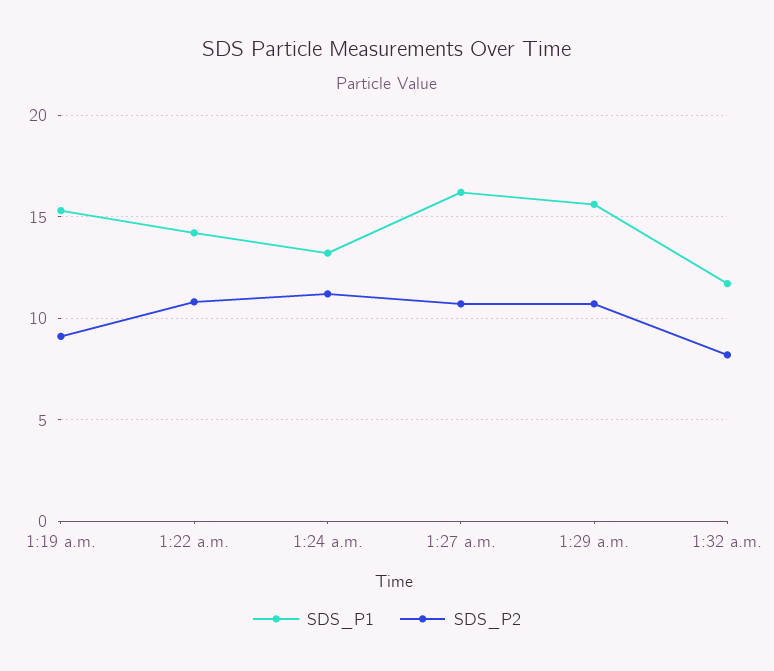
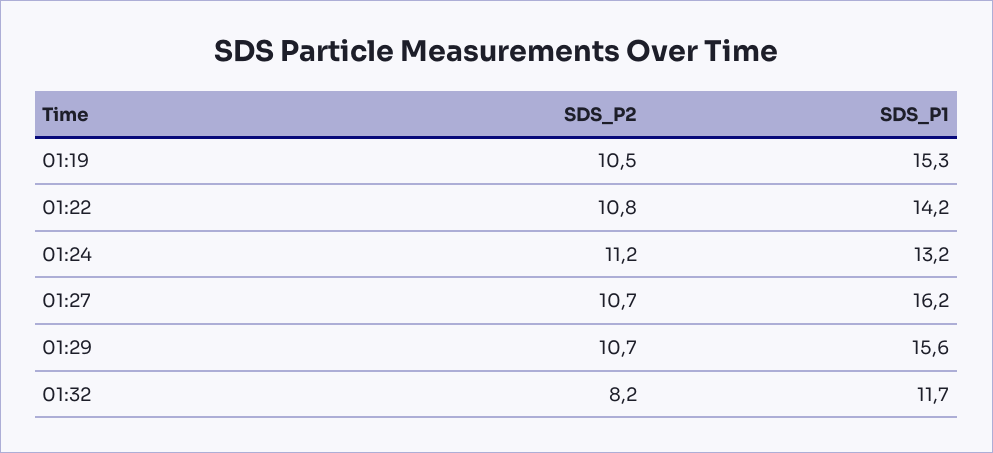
SDS_P2, 1:19 a.m.: 9 -> 10.5

